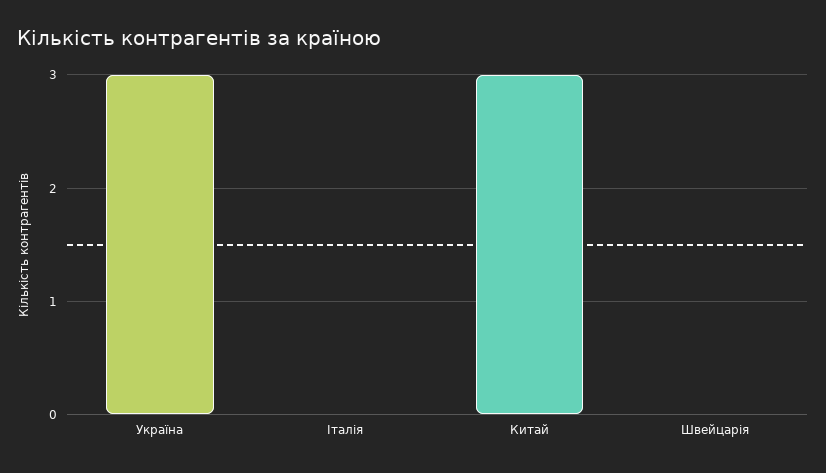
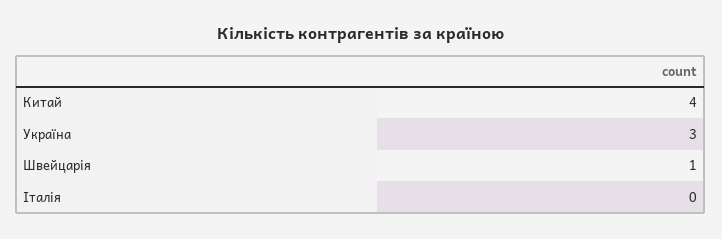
Китай: 3 -> 4
Швейцарія: 0 -> 1

